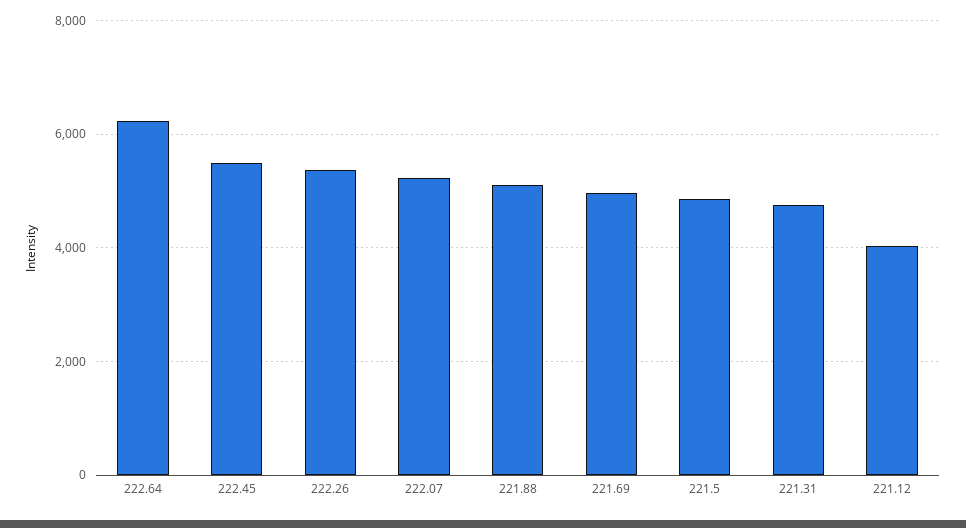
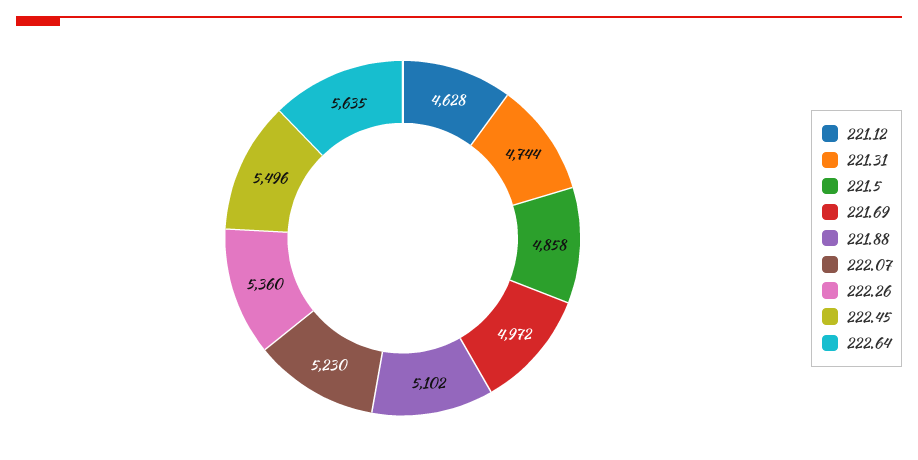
222.64: 6200 -> 5635
221.12: 4000 -> 4628

